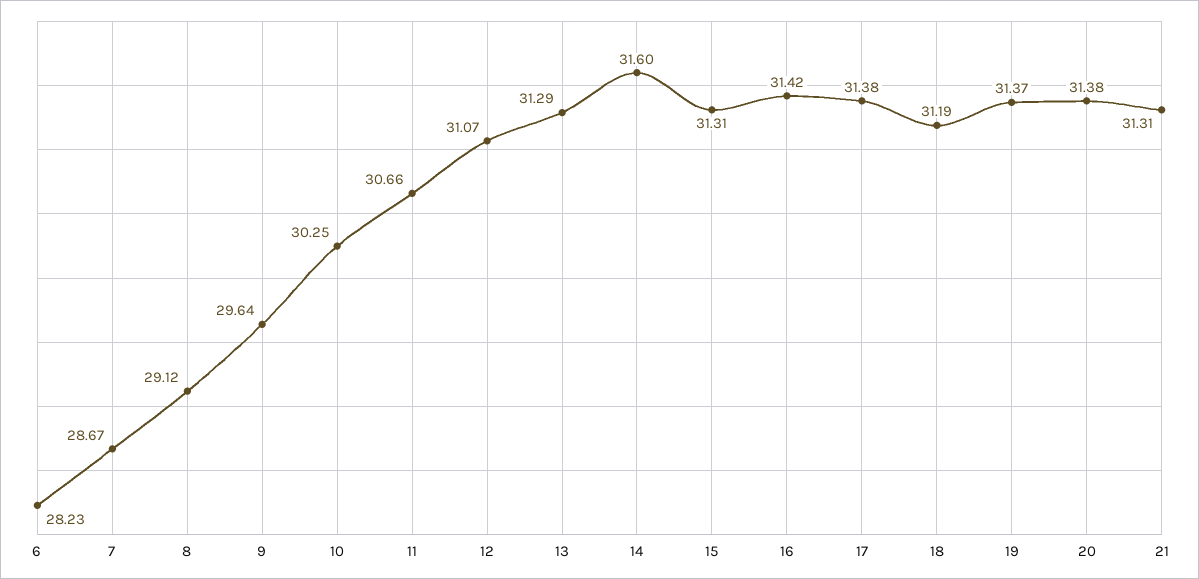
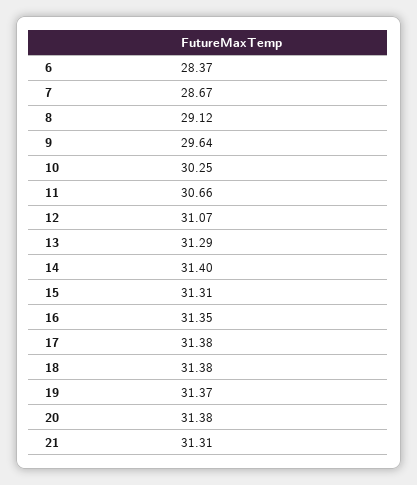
6: 28.23 -> 28.37
14: 31.6 -> 31.4
16: 31.42 -> 31.35
18: 31.19 -> 31.38

